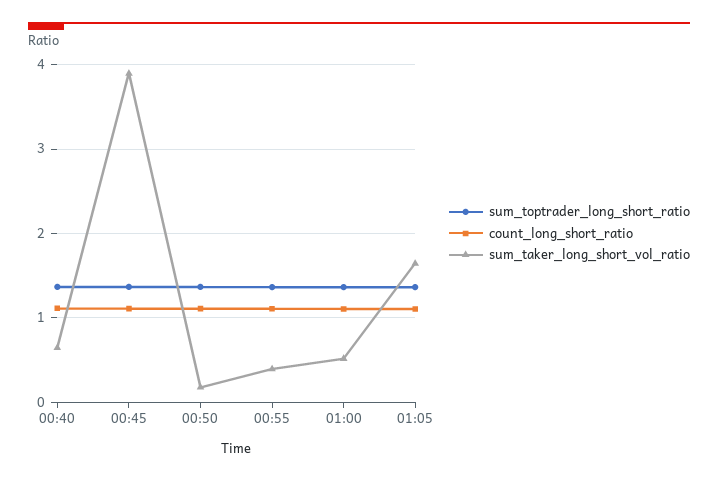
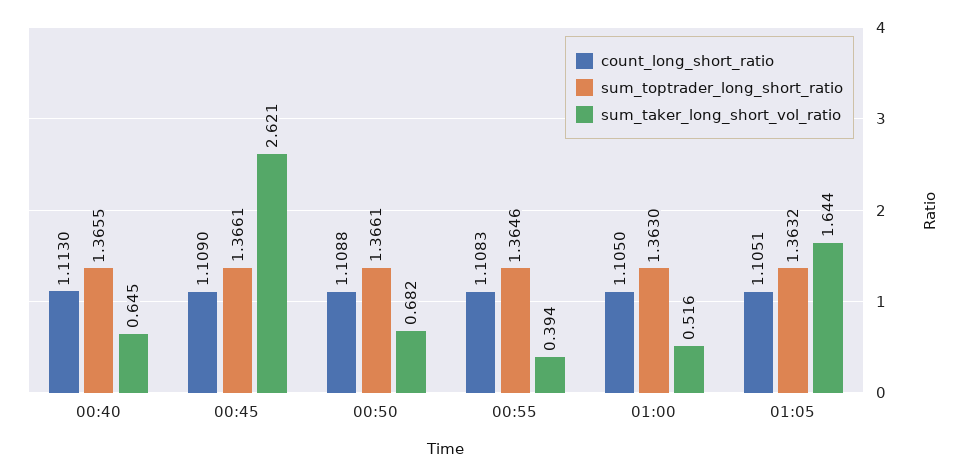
sum_taker_long_short_vol_ratio, 00:45: 3.9 -> 2.621
sum_taker_long_short_vol_ratio, 00:50: 0.2 -> 0.682

